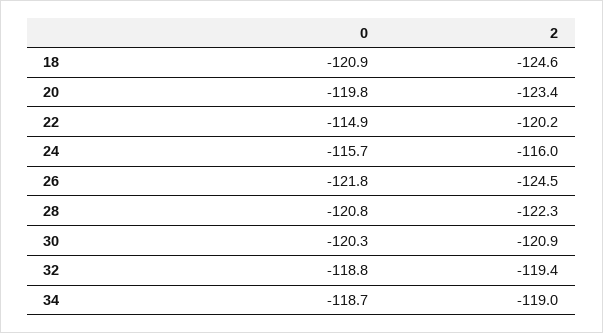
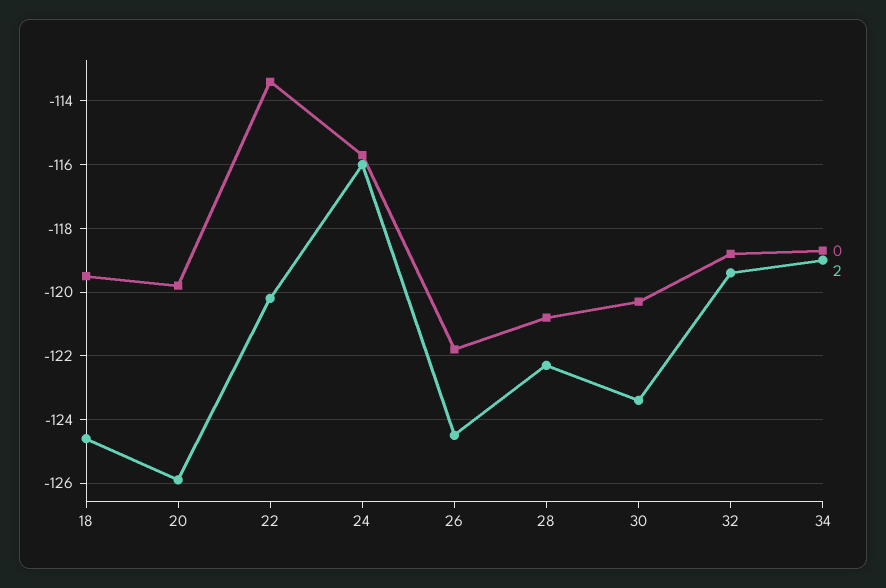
0, 18: -120.9 -> -119.5
2, 20: -123.4 -> -126
0, 22: -114.9 -> -113.5
2, 30: -120.9 -> -123.5

